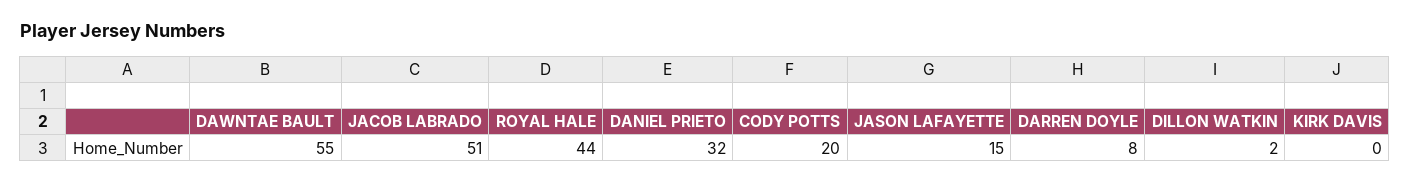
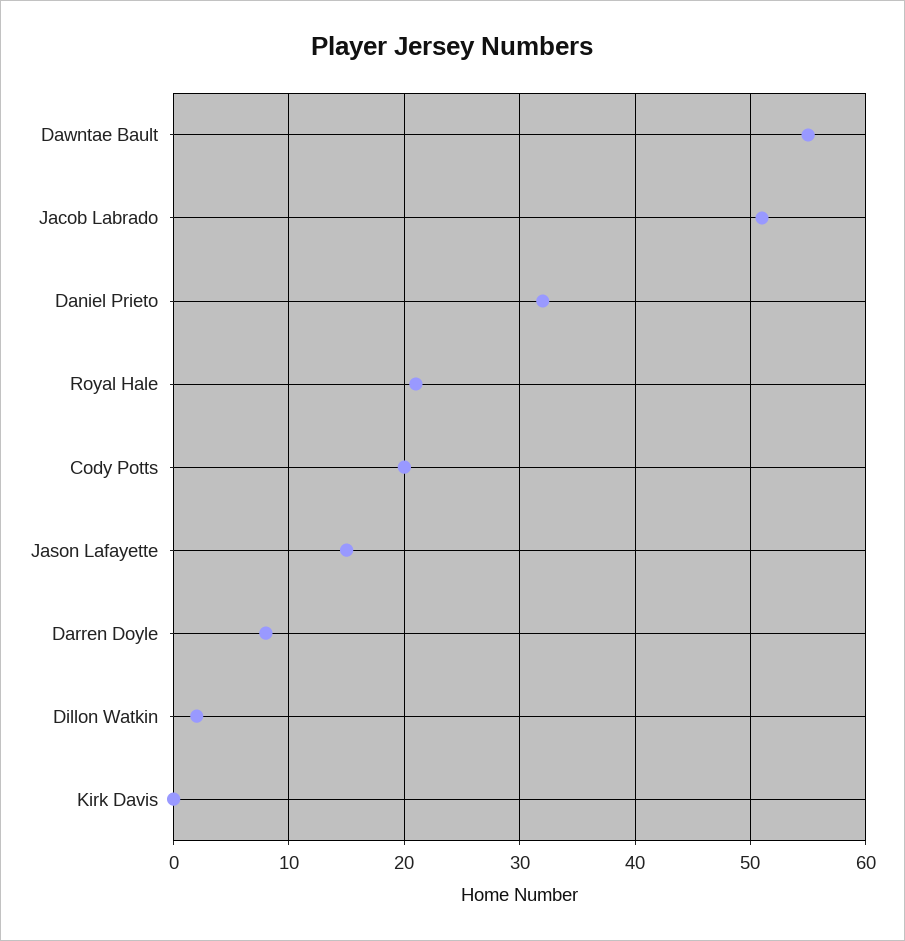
ROYAL HALE: 44 -> 21

